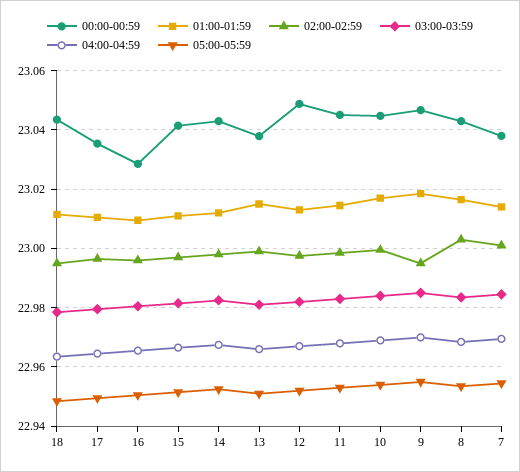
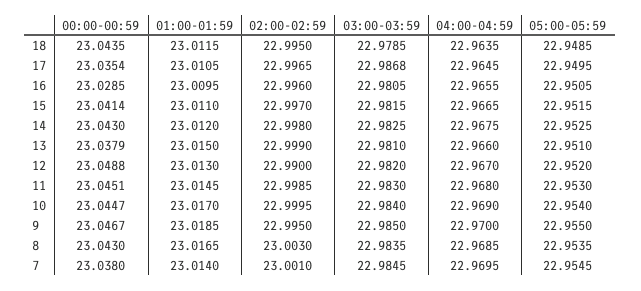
03:00-03:59, 17: 22.98 -> 22.9868
02:00-02:59, 12: 22.9975 -> 22.99

